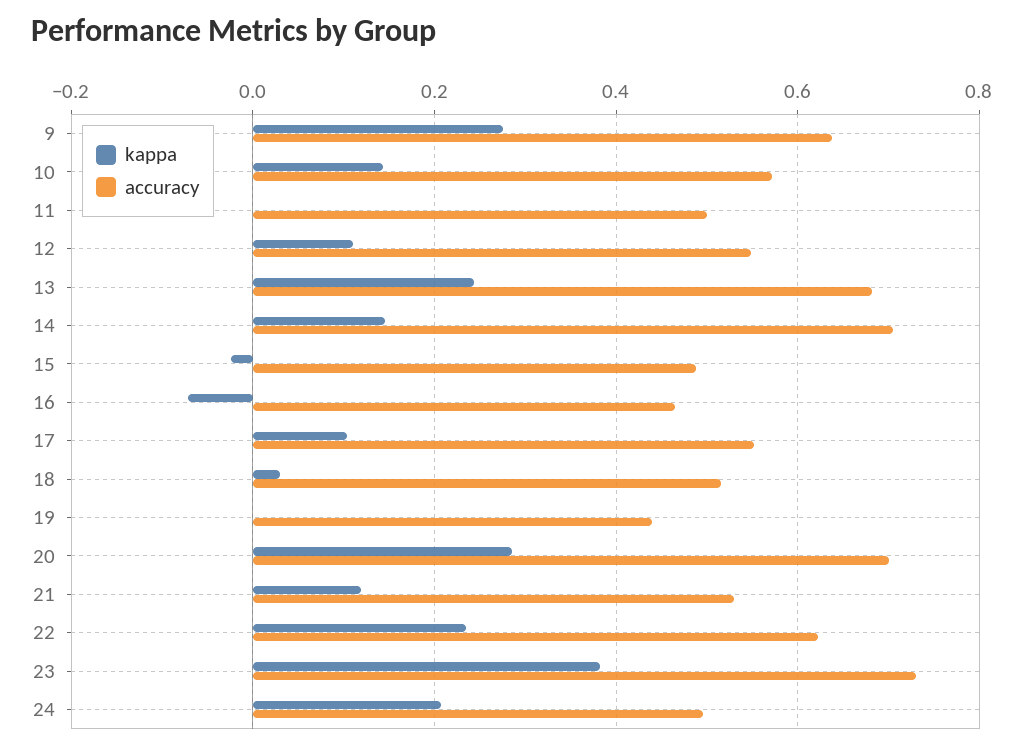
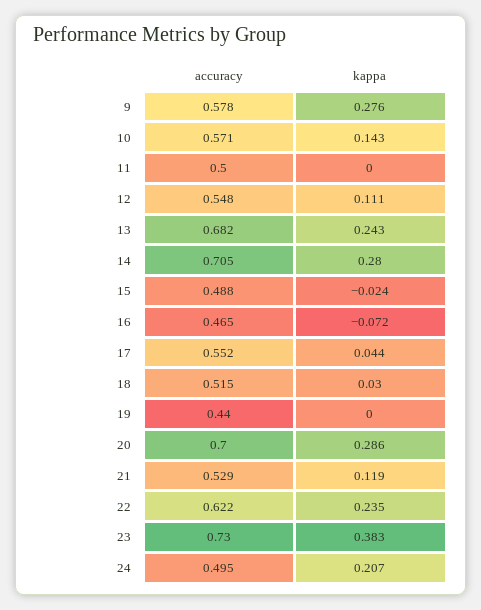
accuracy, 9: 0.64 -> 0.578
kappa, 14: 0.14 -> 0.28
kappa, 17: 0.1 -> 0.044

